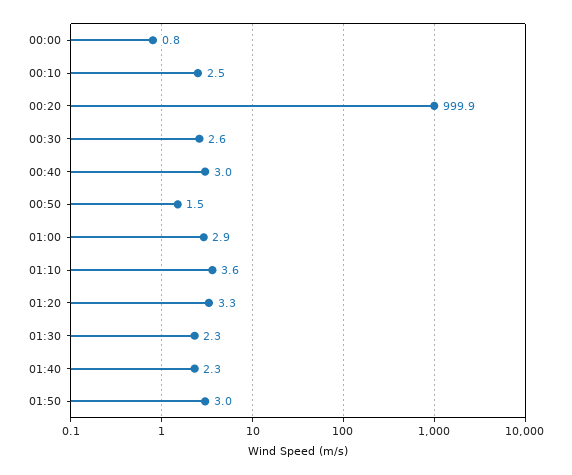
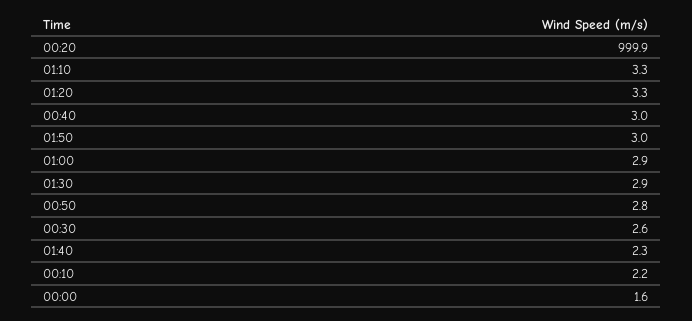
00:00: 0.8 -> 1.6
00:10: 2.5 -> 2.2
00:50: 1.5 -> 2.8
01:10: 3.6 -> 3.3
01:30: 2.3 -> 2.9

